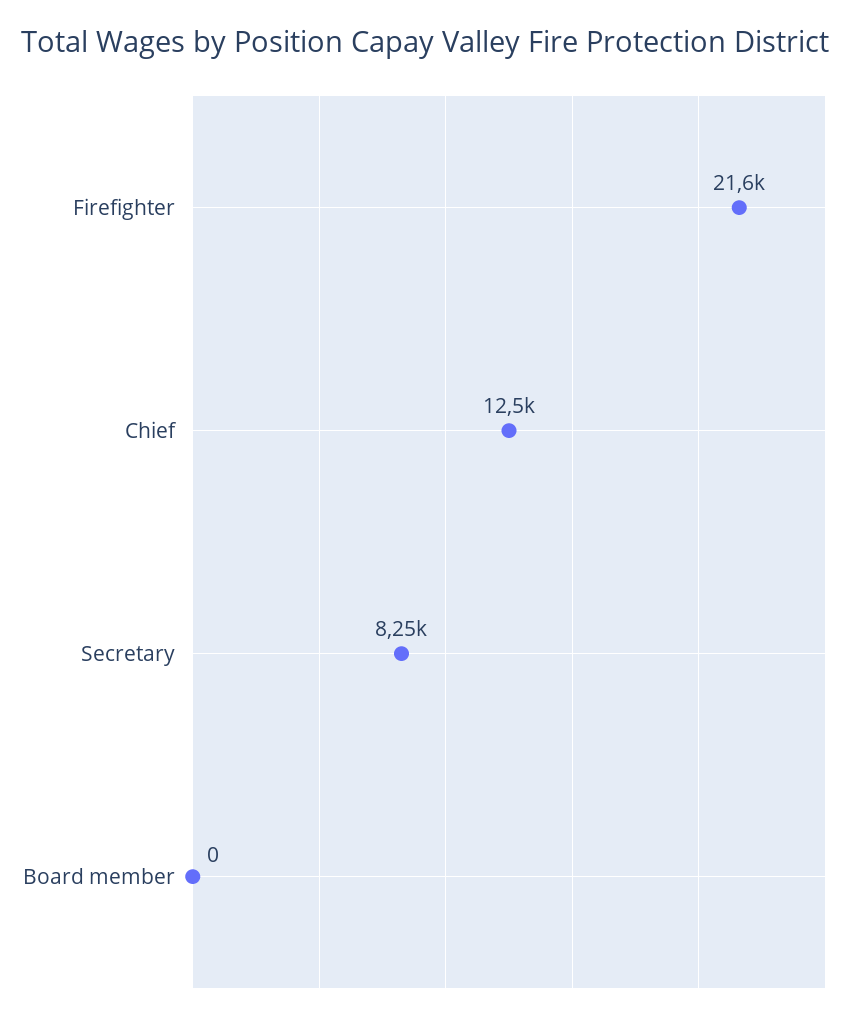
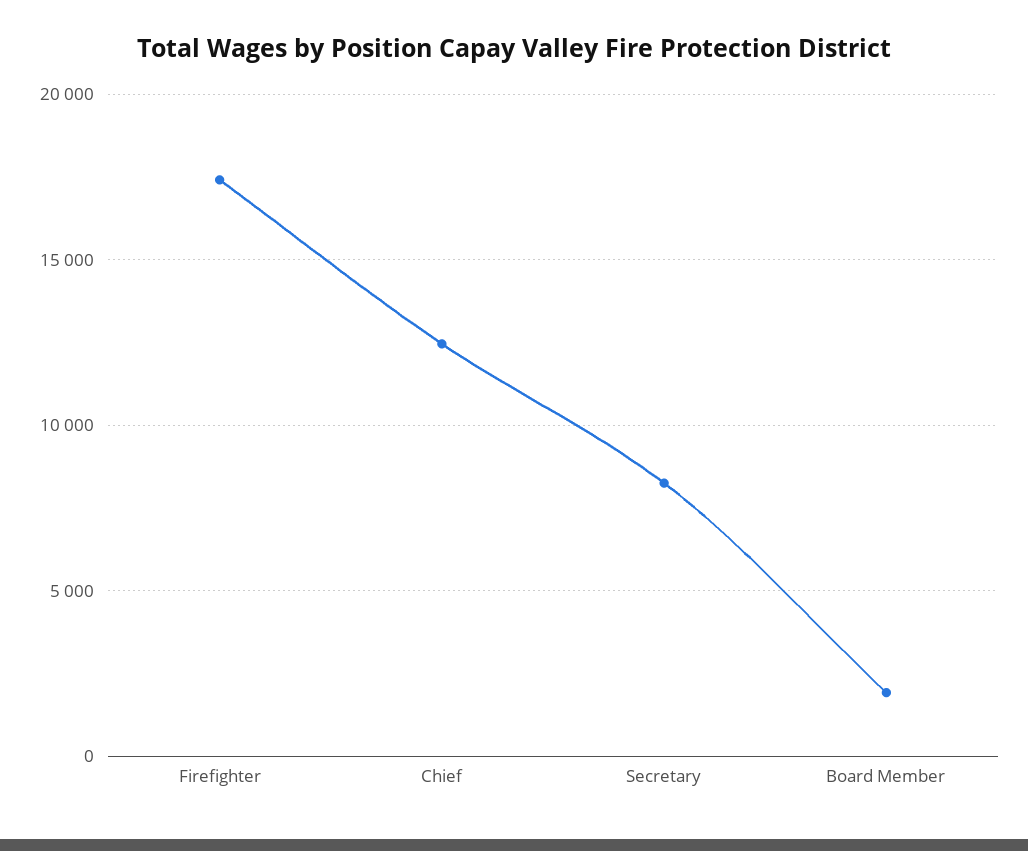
Firefighter: 21600 -> 17500
Board member: 0 -> 2000

